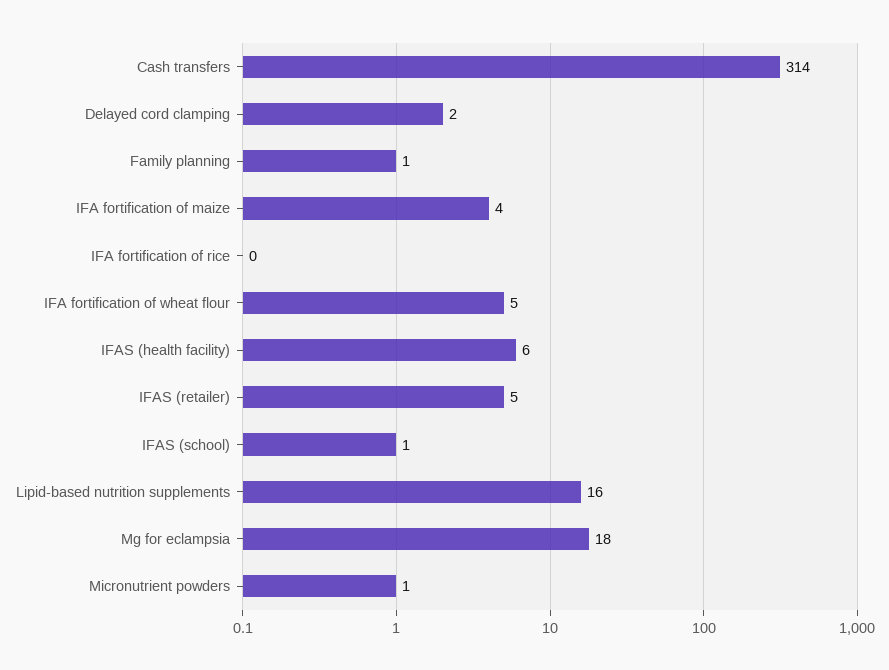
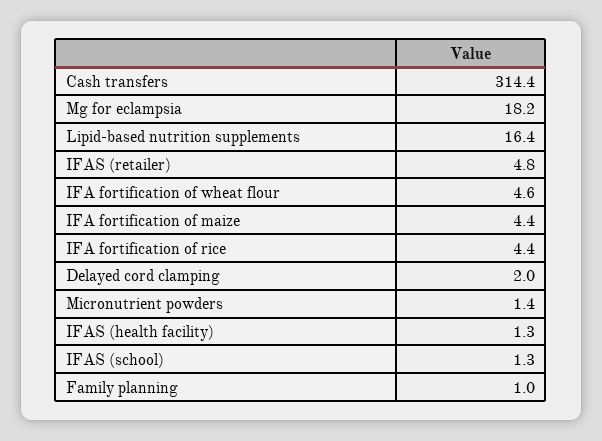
IFA fortification of rice: 0 -> 4.4
IFAS (health facility): 6 -> 1.3

